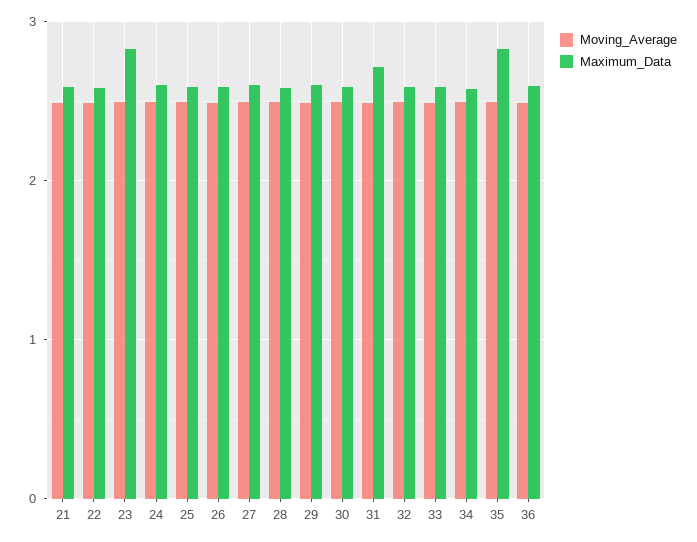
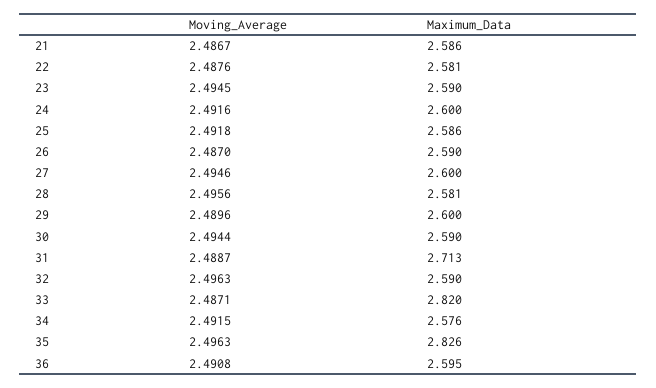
Maximum_Data, 23: 2.8 -> 2.59
Maximum_Data, 33: 2.6 -> 2.82

